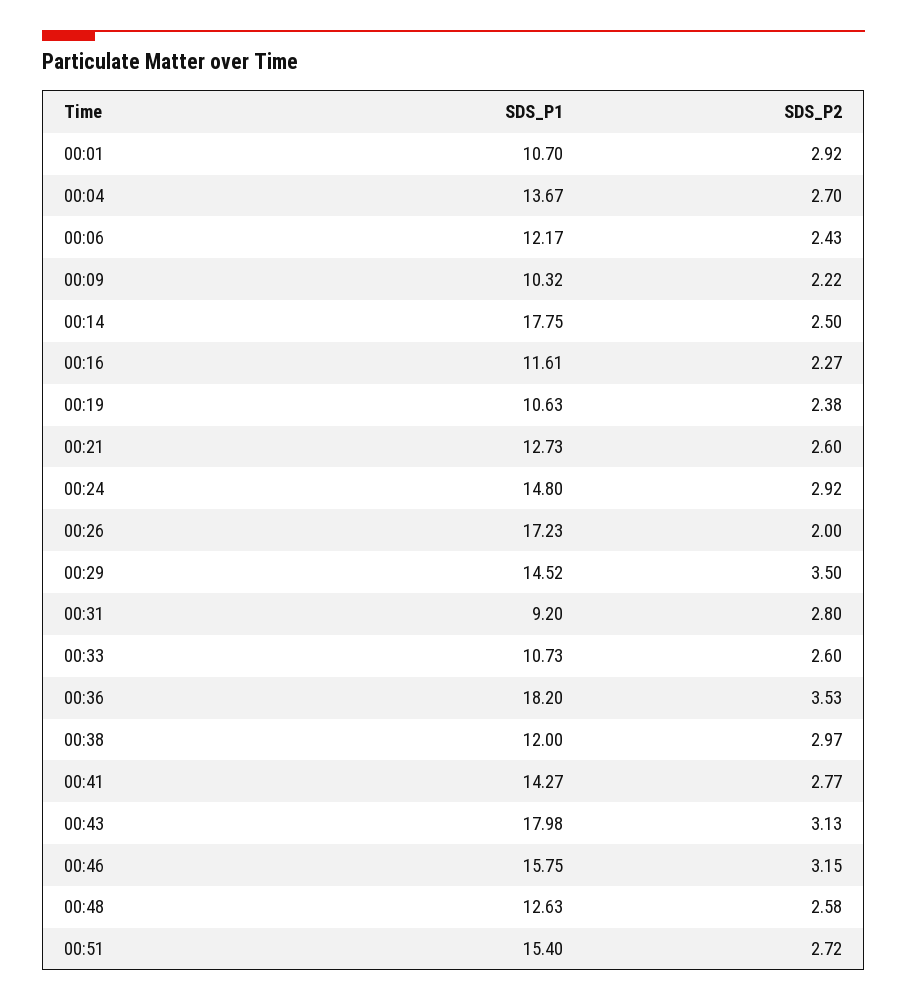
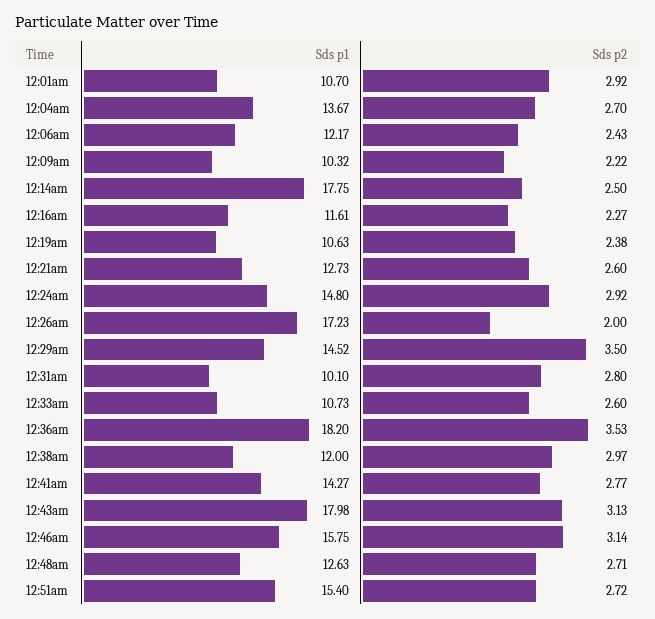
SDS_P1, 00:31: 9.2 -> 10.1
SDS_P2, 00:46: 3.15 -> 3.14
SDS_P2, 00:48: 2.58 -> 2.71

